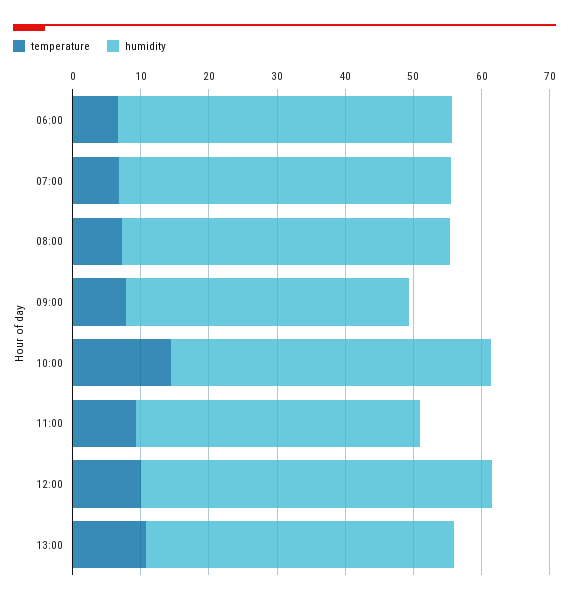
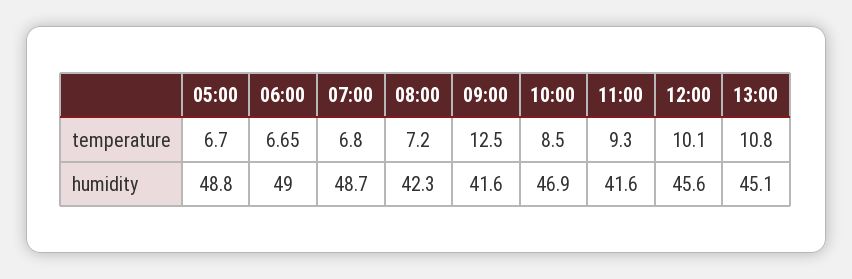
humidity, 08:00: 48 -> 42.3
temperature, 09:00: 8 -> 12.5
temperature, 10:00: 14 -> 8.5
humidity, 12:00: 52 -> 45.6
temperature, 05:00: none -> 6.7
humidity, 05:00: none -> 48.8

